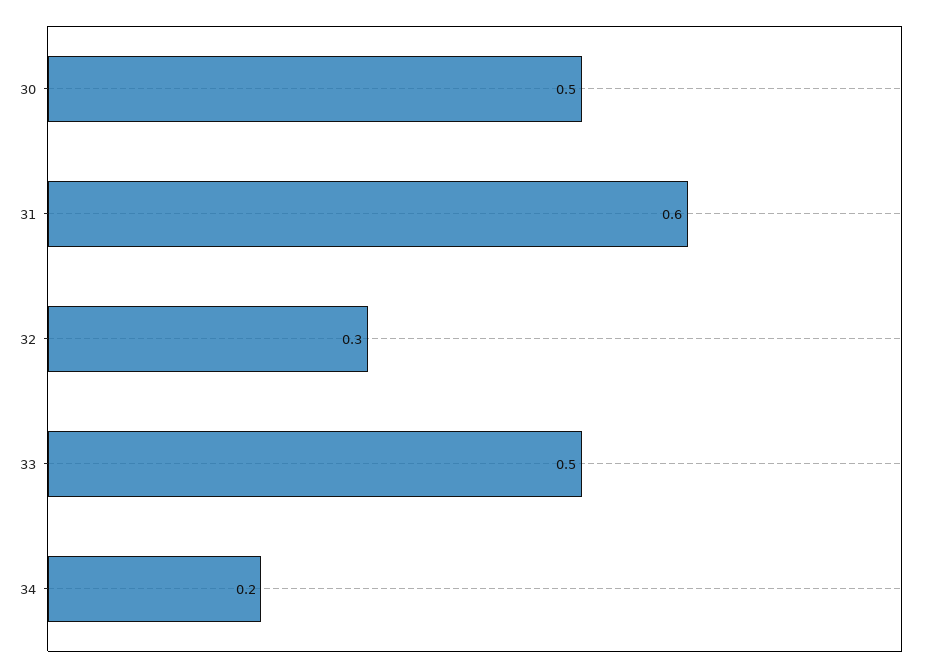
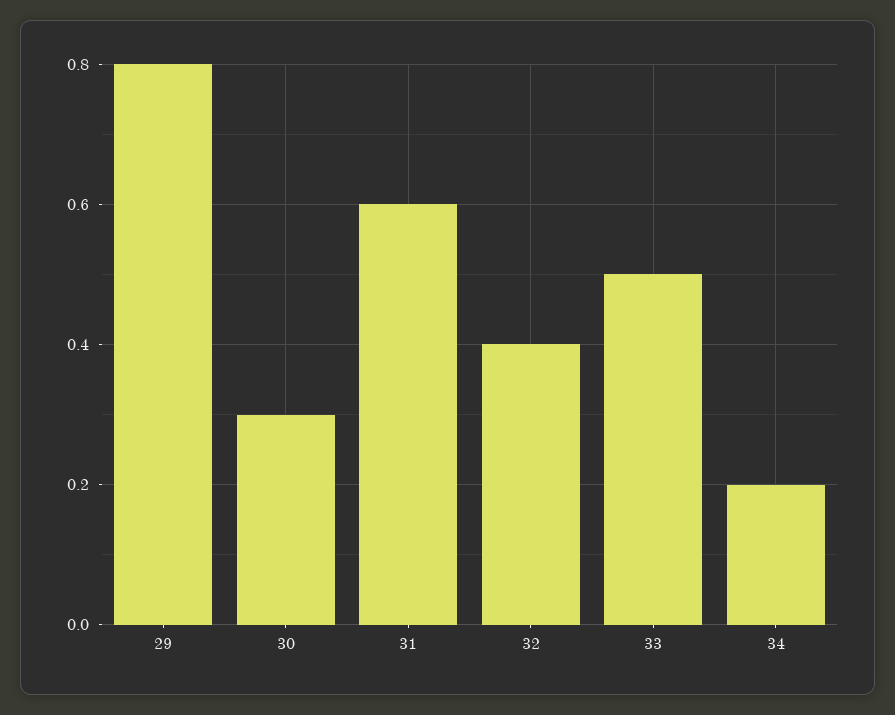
30: 0.5 -> 0.3
32: 0.3 -> 0.4
29: none -> 0.8

